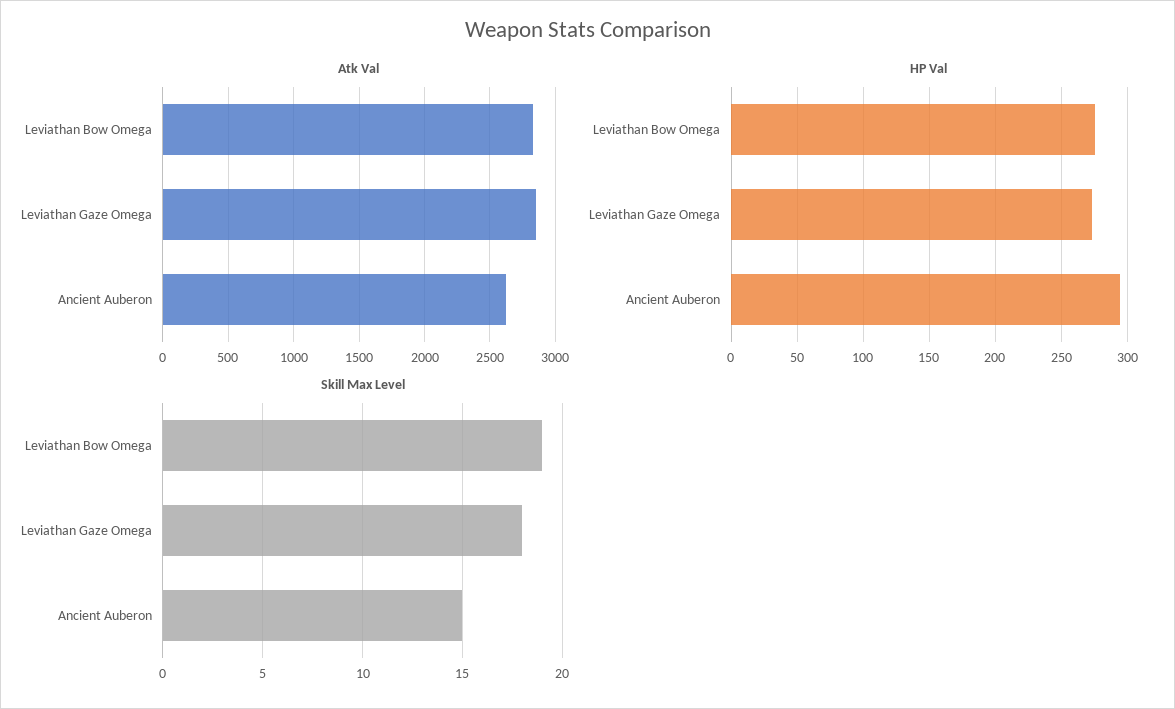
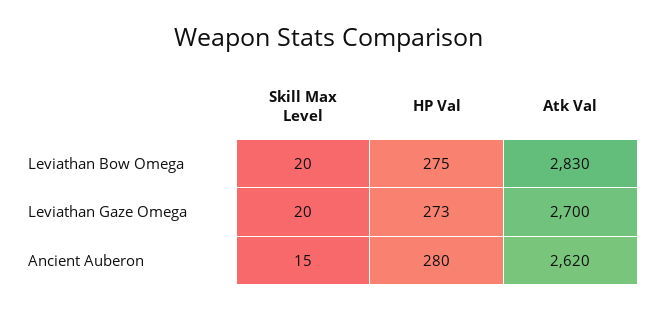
Atk Val, Leviathan Gaze Omega: 2850 -> 2700
HP Val, Ancient Auberon: 295 -> 280
Skill Max Level, Leviathan Bow Omega: 19 -> 20
Skill Max Level, Leviathan Gaze Omega: 18 -> 20

